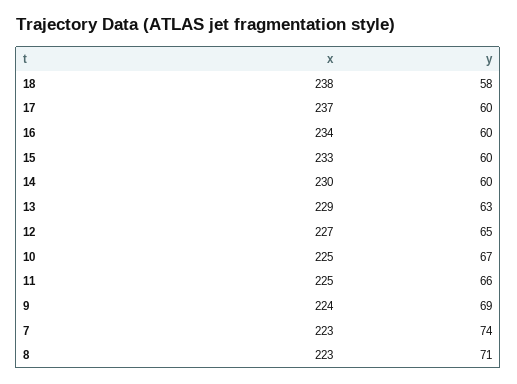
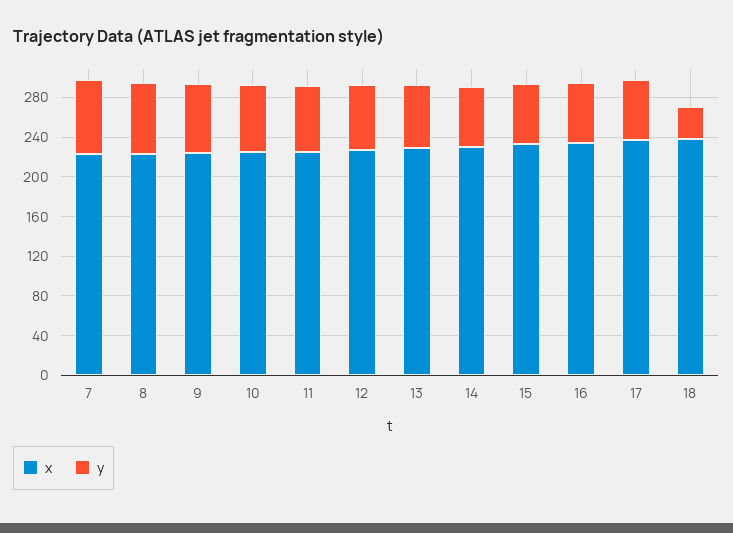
y, 18: 58 -> 30

